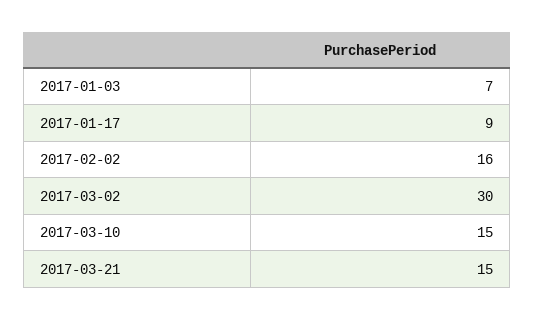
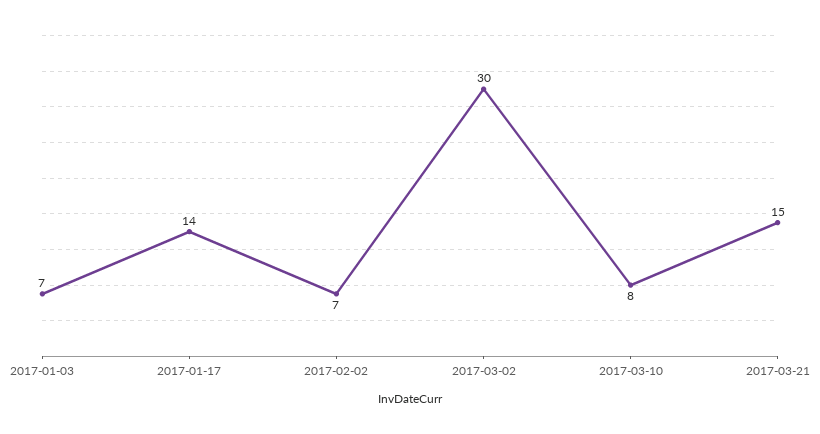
2017-01-17: 9 -> 14
2017-02-02: 16 -> 7
2017-03-10: 15 -> 8

